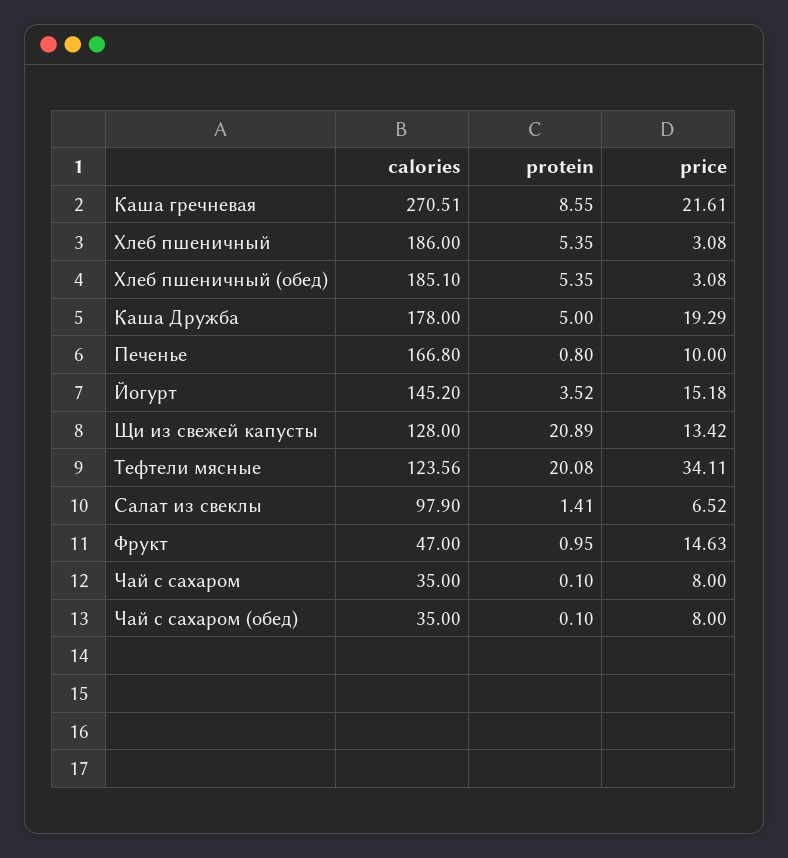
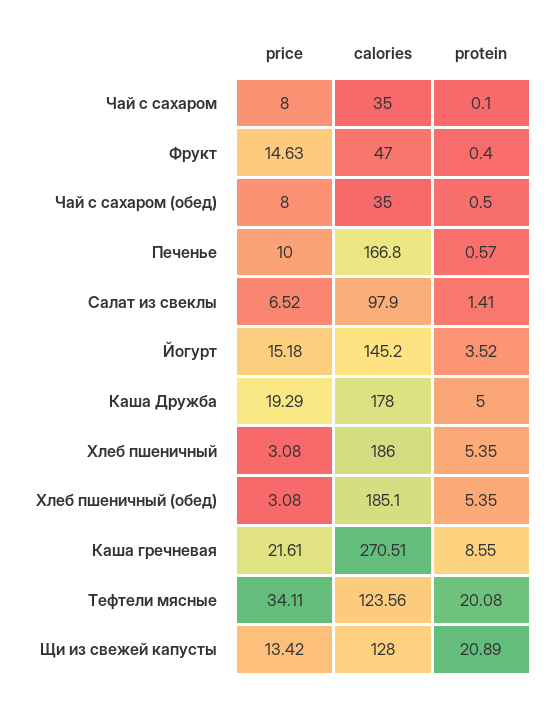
protein, Печенье: 0.8 -> 0.57
protein, Фрукт: 0.95 -> 0.4
protein, Чай с сахаром (обед): 0.1 -> 0.5

